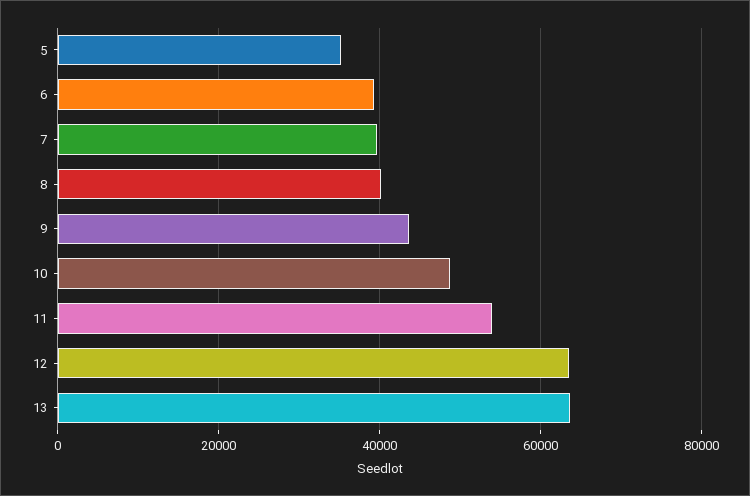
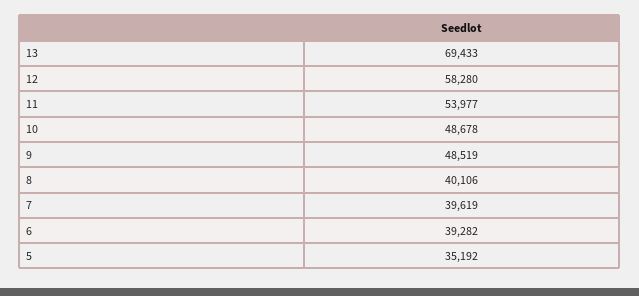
9: 44000 -> 48519
12: 64000 -> 58280
13: 64000 -> 69433

